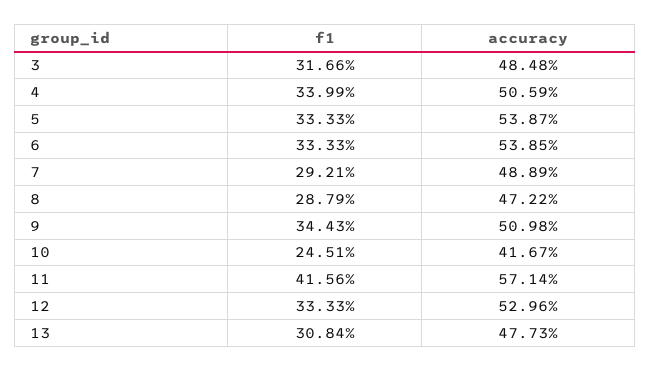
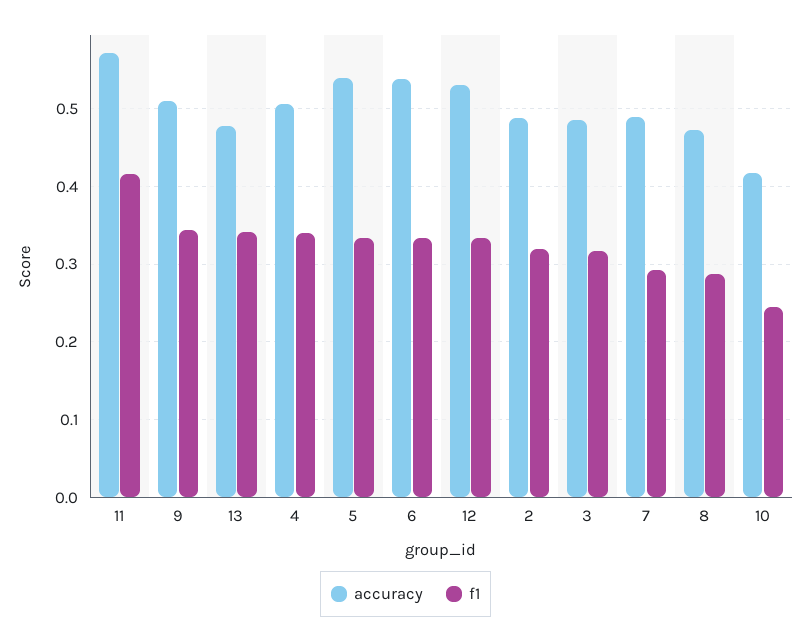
f1, 13: 0.3084 -> 0.34
accuracy, 2: none -> 0.49
f1, 2: none -> 0.32

